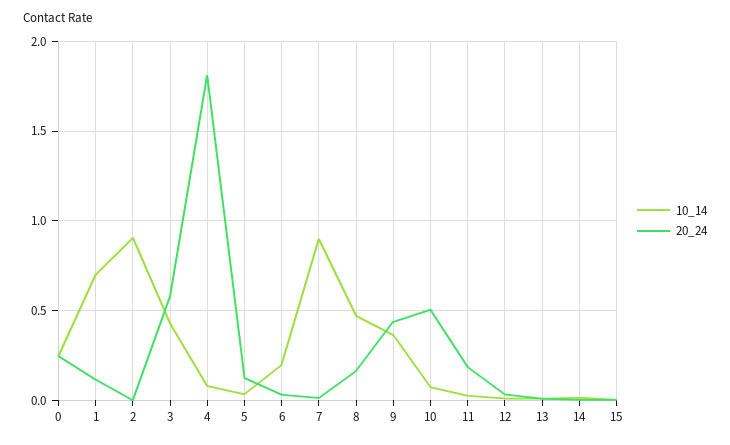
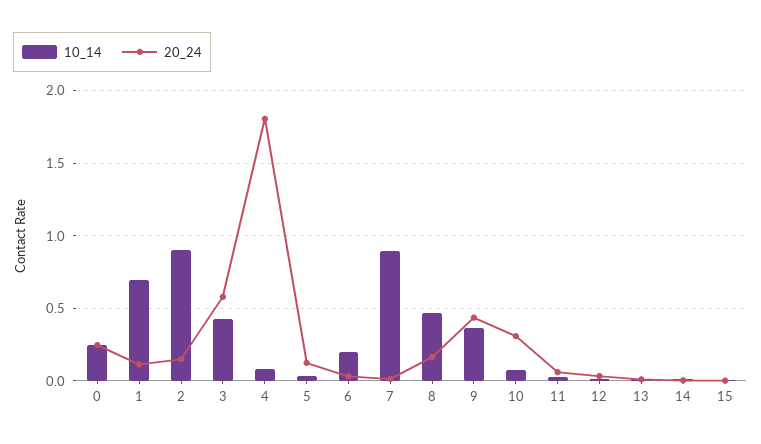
20_24, 2: 0 -> 0.15
20_24, 10: 0.5 -> 0.3
20_24, 11: 0.2 -> 0.05

